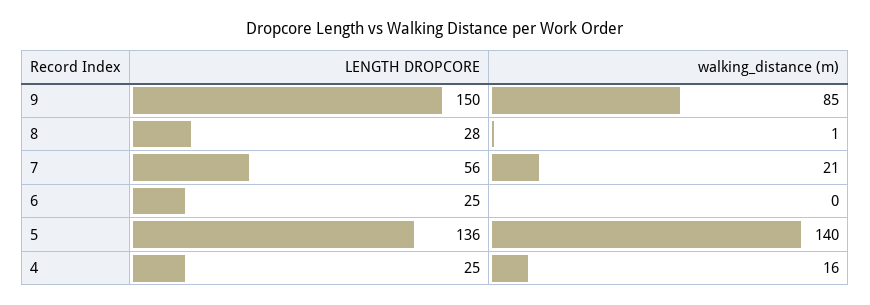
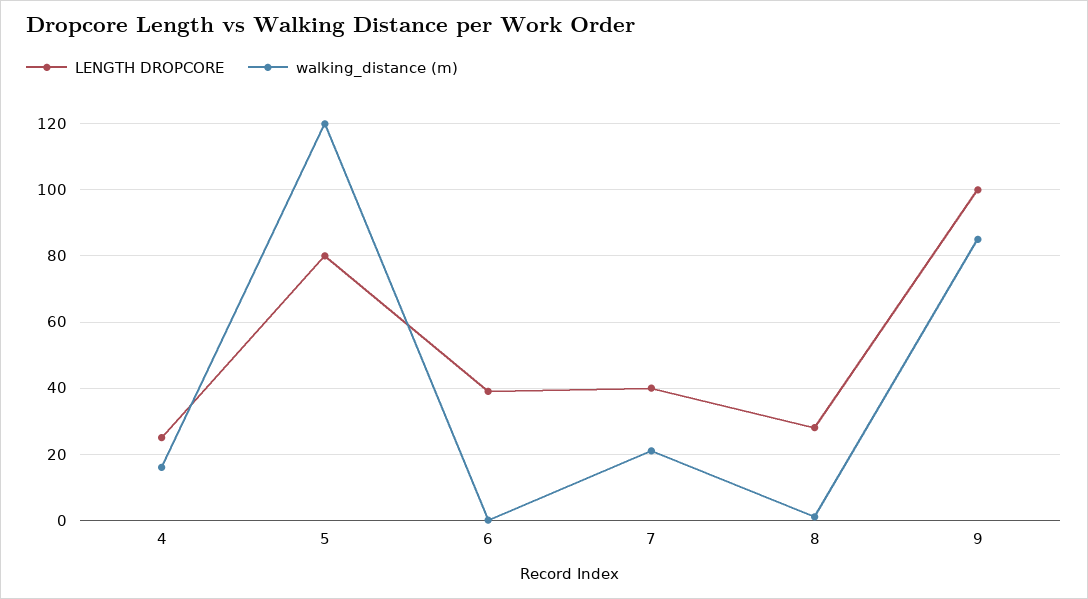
LENGTH DROPCORE, 9: 150 -> 100
LENGTH DROPCORE, 7: 56 -> 40
LENGTH DROPCORE, 6: 25 -> 40
LENGTH DROPCORE, 5: 136 -> 80
walking_distance (m), 5: 140 -> 120

